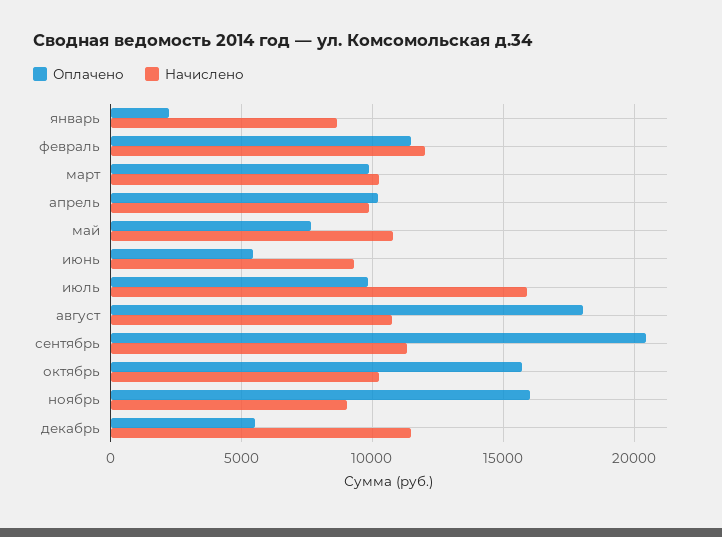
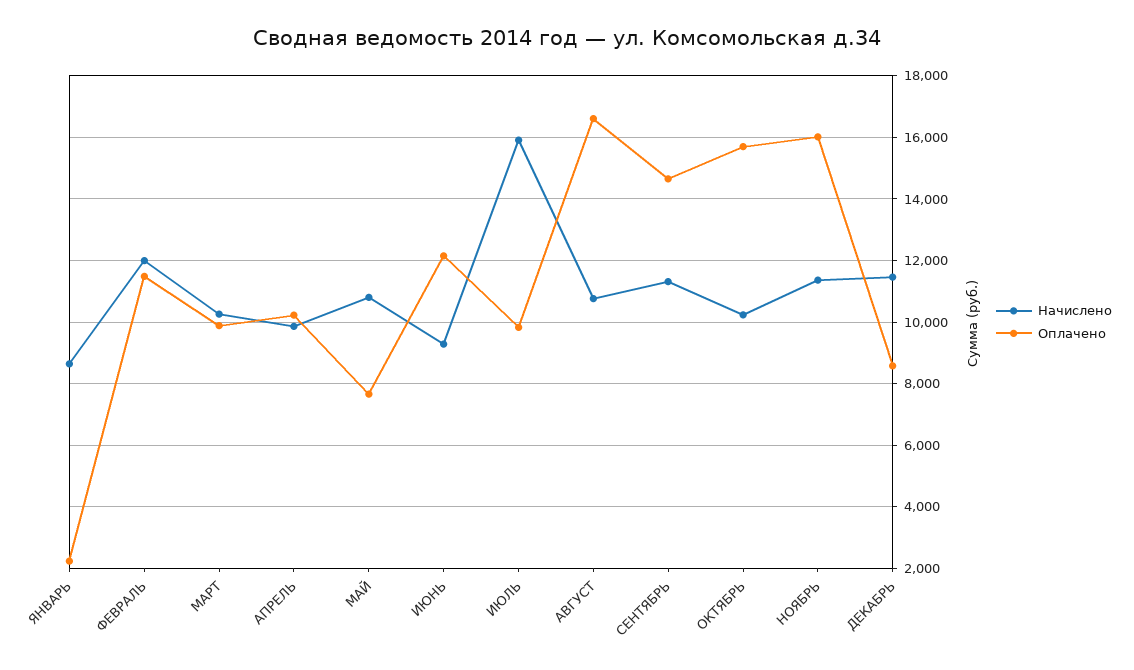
Оплачено, июнь: 5500 -> 12200
Оплачено, август: 18000 -> 16600
Оплачено, сентябрь: 20500 -> 14600
Начислено, ноябрь: 9000 -> 11400
Оплачено, декабрь: 5500 -> 8600

